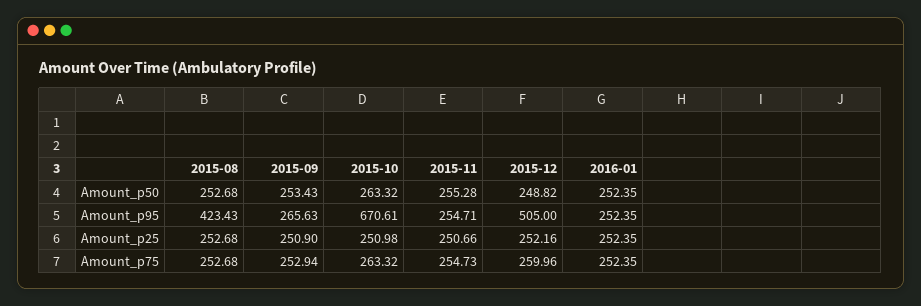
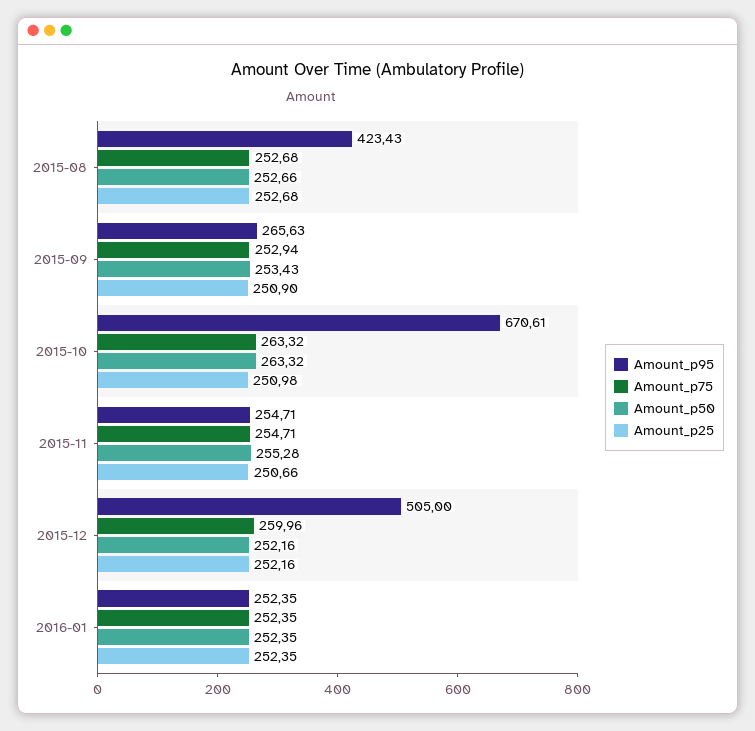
Amount_p50, 2015-08: 252.68 -> 252.66
Amount_p50, 2015-12: 248.82 -> 252.16
Amount_p75, 2015-11: 254.73 -> 254.71

